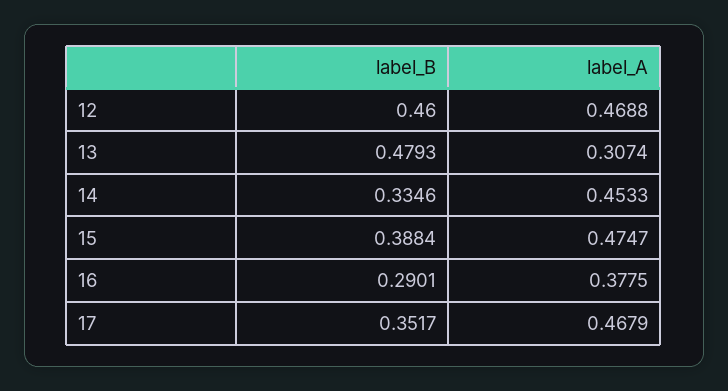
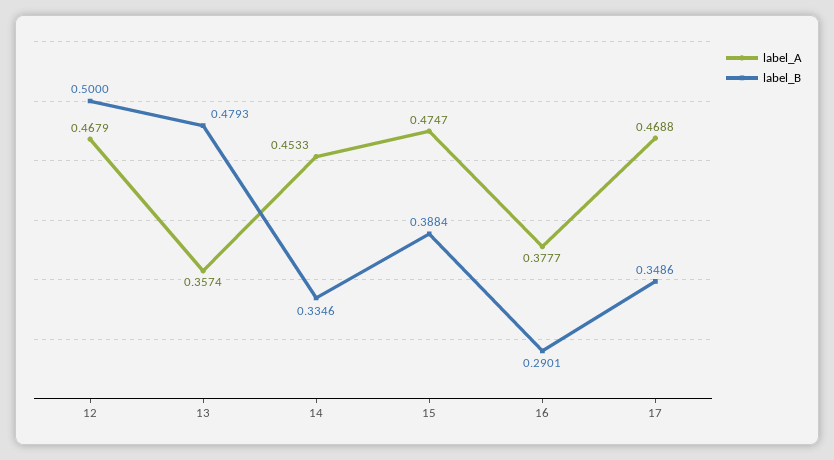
label_B, 12: 0.46 -> 0.5
label_A, 12: 0.4688 -> 0.4679
label_A, 13: 0.3074 -> 0.3574
label_A, 16: 0.3775 -> 0.3777
label_B, 17: 0.3517 -> 0.3486
label_A, 17: 0.4679 -> 0.4688

